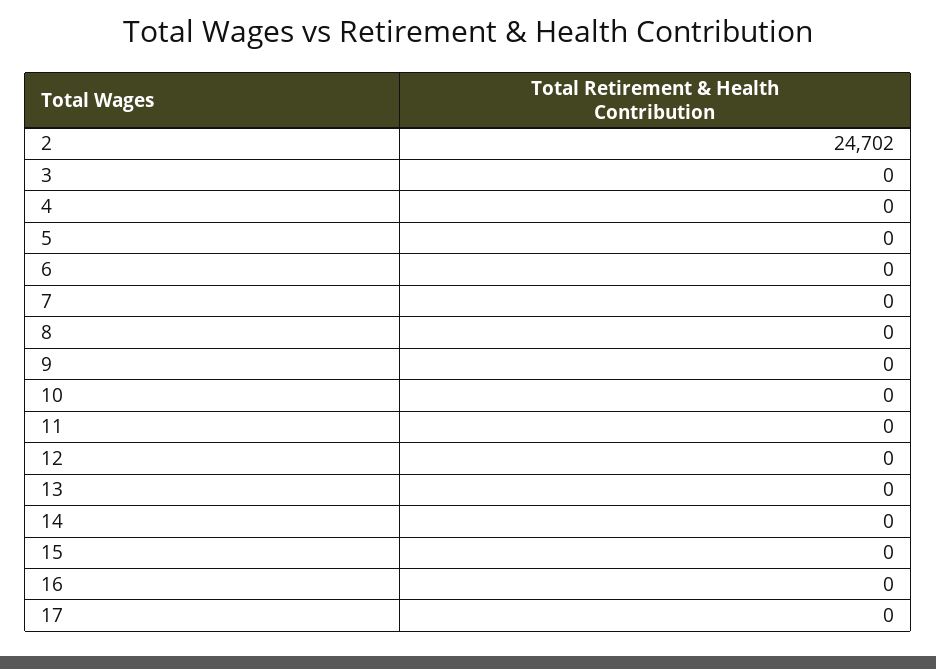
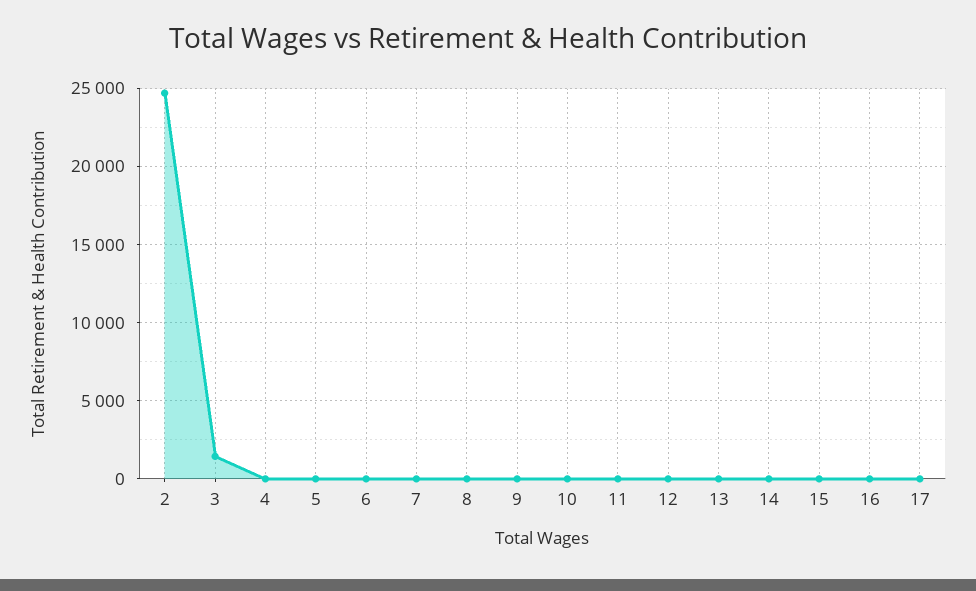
3: 0 -> 1500

